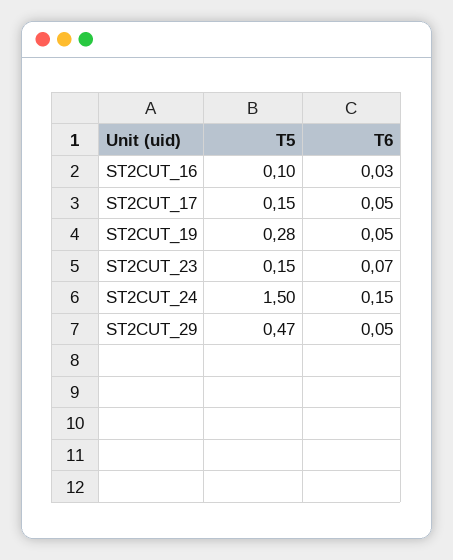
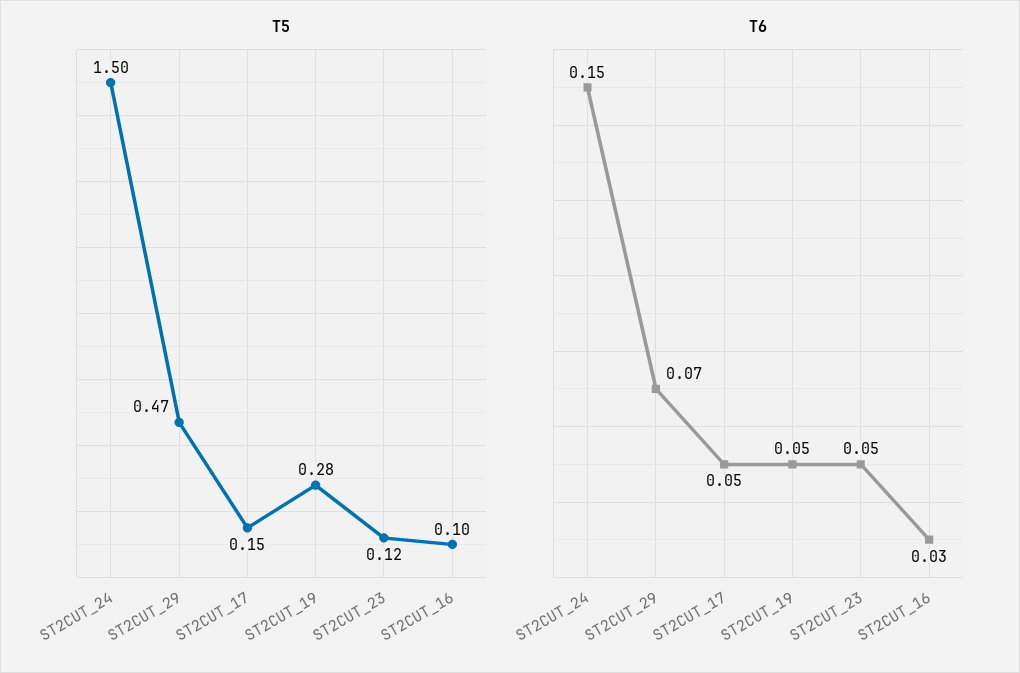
T5, ST2CUT_23: 0.15 -> 0.12
T6, ST2CUT_23: 0.07 -> 0.05
T6, ST2CUT_29: 0.05 -> 0.07

